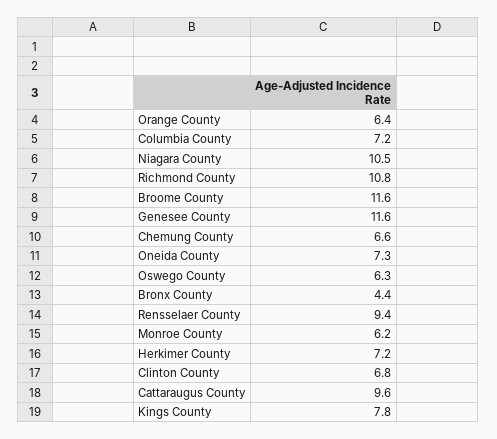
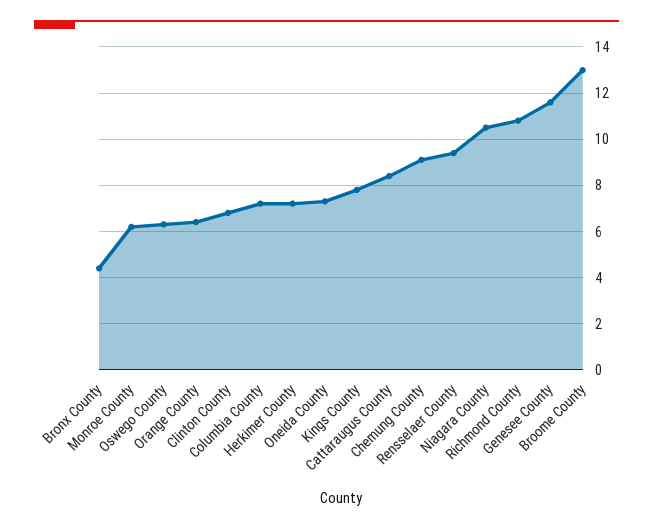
Broome County: 11.6 -> 13
Chemung County: 6.6 -> 9
Cattaraugus County: 9.6 -> 8.5

